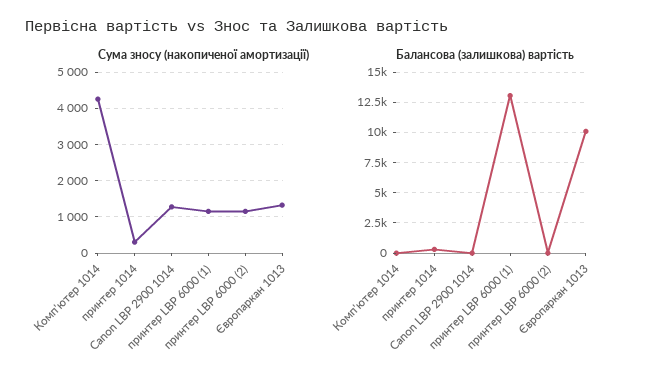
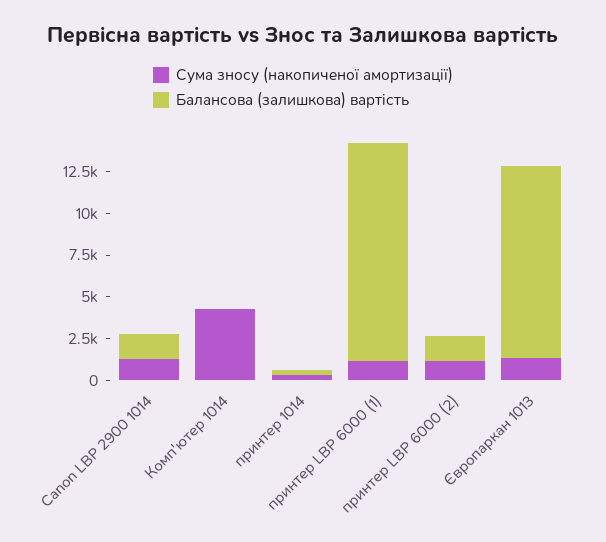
Балансова (залишкова) вартість, Canon LBP 2900 1014: 0 -> 1500
Балансова (залишкова) вартість, принтер LBP 6000 (2): 0 -> 1500
Балансова (залишкова) вартість, Європаркан 1013: 10000 -> 11500

